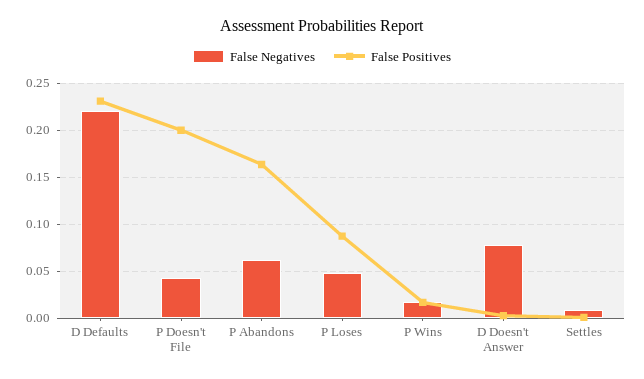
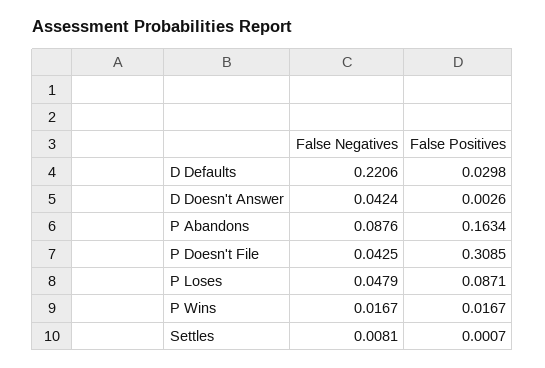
False Positives, D Defaults: 0.23 -> 0.0298
False Positives, P Doesn't File: 0.2 -> 0.3085
False Negatives, P Abandons: 0.06 -> 0.0876
False Negatives, D Doesn't Answer: 0.08 -> 0.0424

